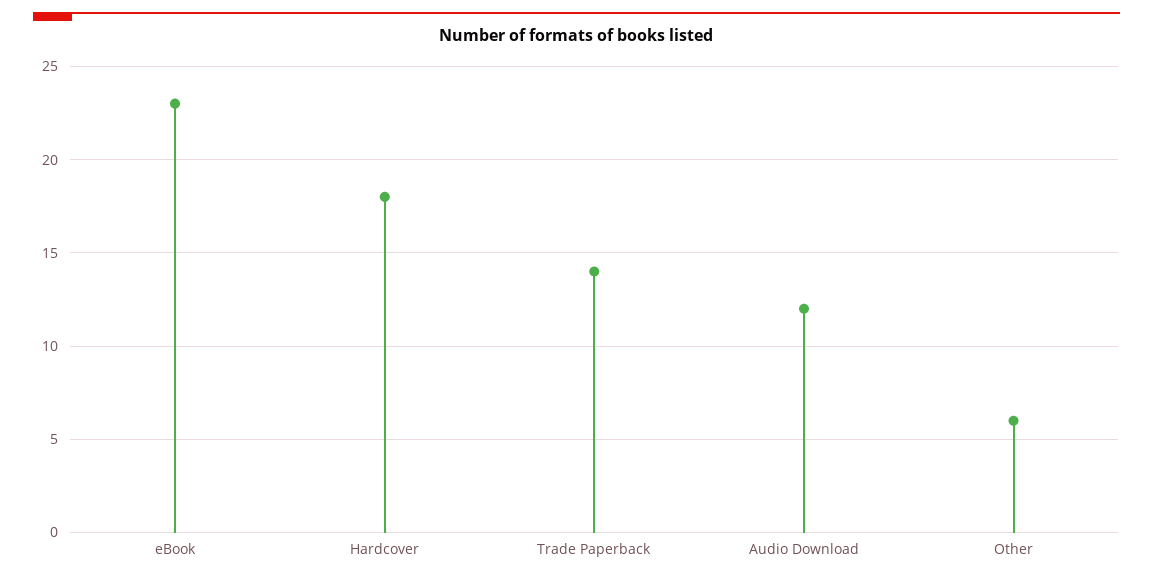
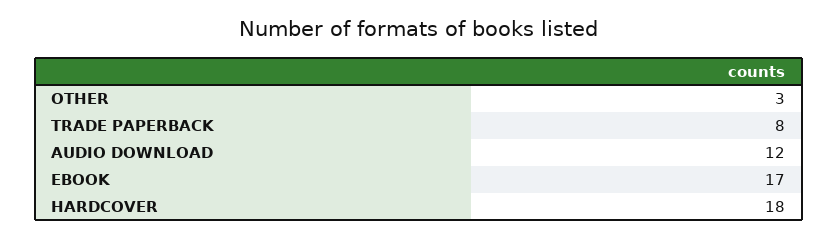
eBook: 23 -> 17
Trade Paperback: 14 -> 8
Other: 6 -> 3

